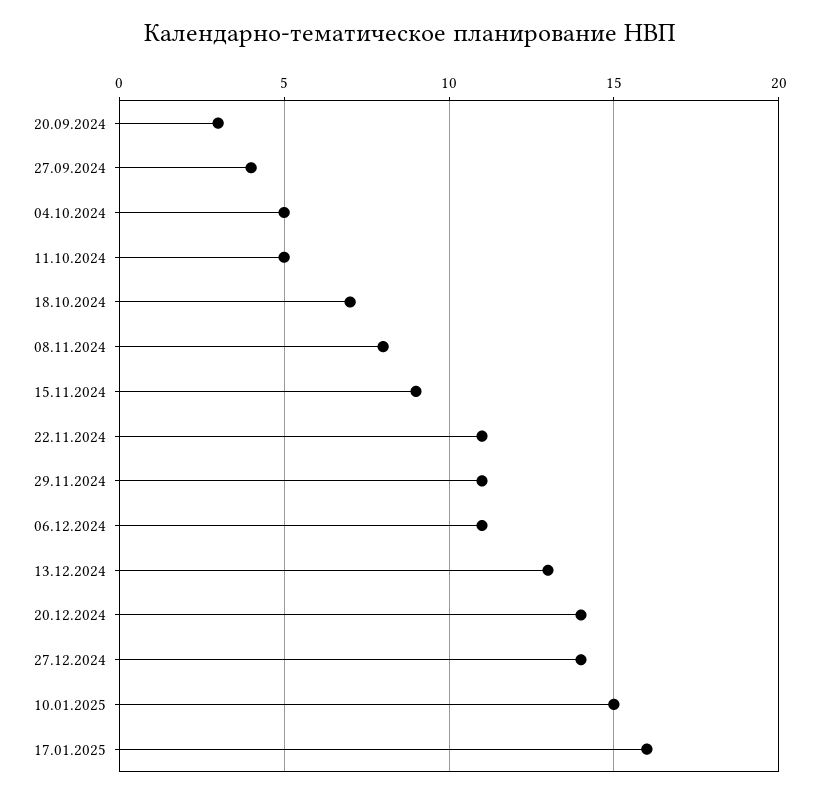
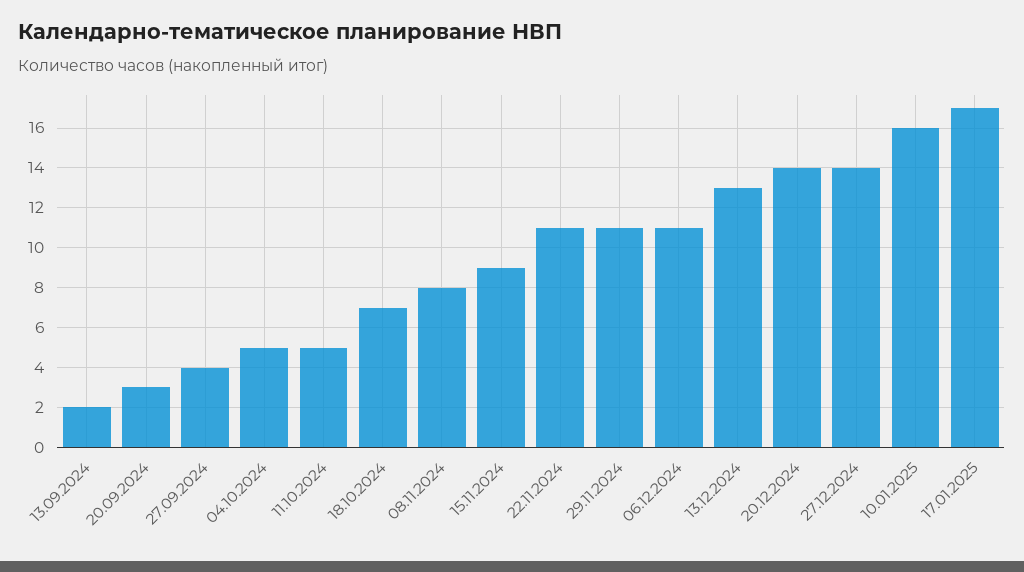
10.01.2025: 15 -> 16
17.01.2025: 16 -> 17
13.09.2024: none -> 2

